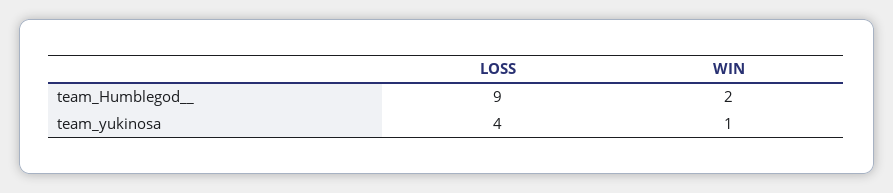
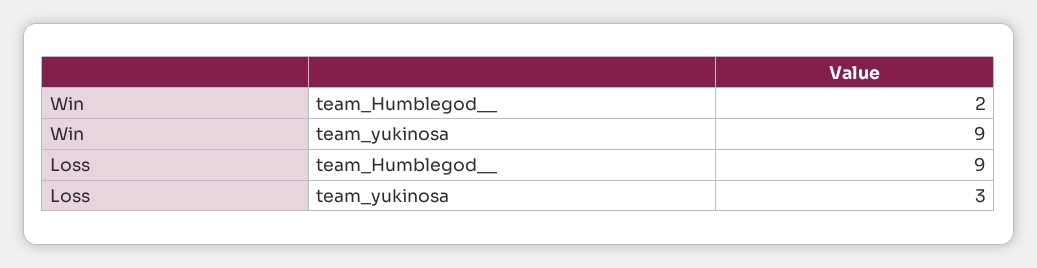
LOSS, team_yukinosa: 4 -> 3
WIN, team_yukinosa: 1 -> 9

